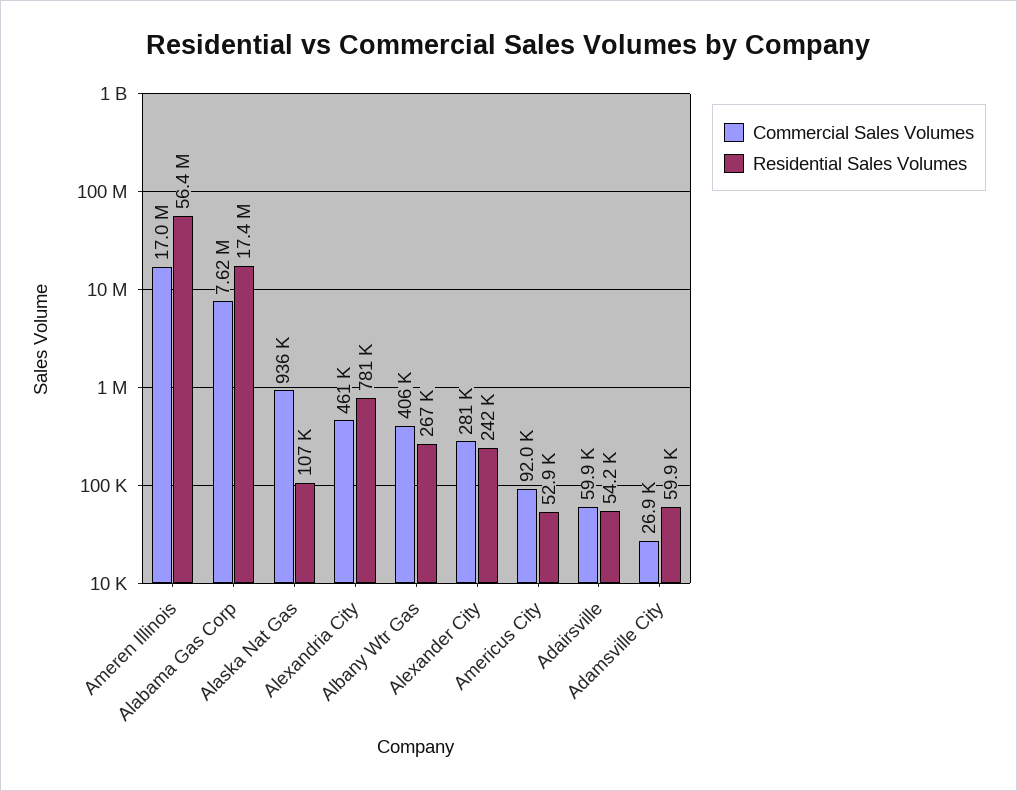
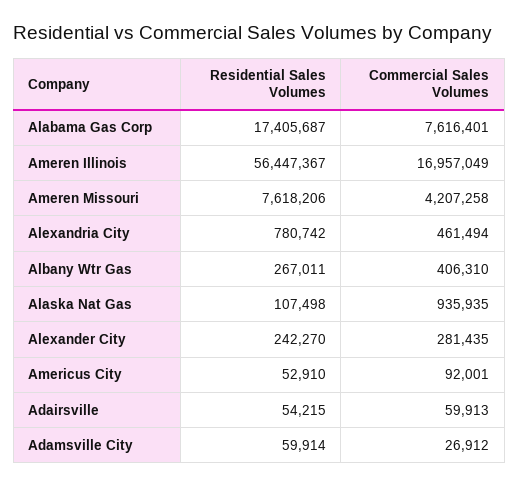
Residential Sales Volumes, Ameren Missouri: none -> 7618206
Commercial Sales Volumes, Ameren Missouri: none -> 4207258

